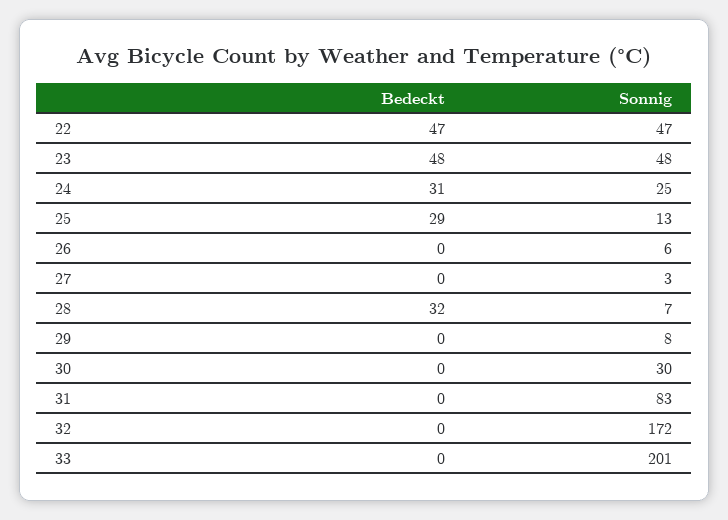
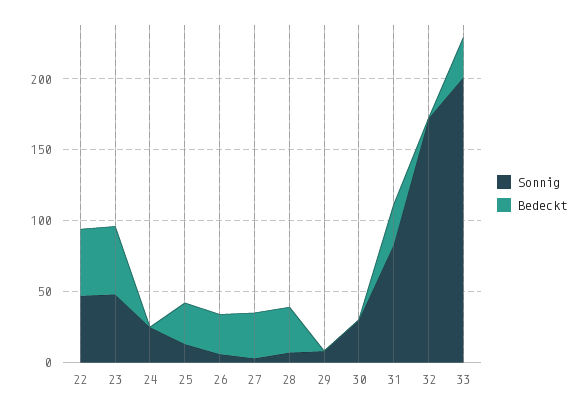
Bedeckt, 24: 31 -> 0
Bedeckt, 26: 0 -> 30
Bedeckt, 27: 0 -> 30
Bedeckt, 31: 0 -> 30
Bedeckt, 33: 0 -> 30

